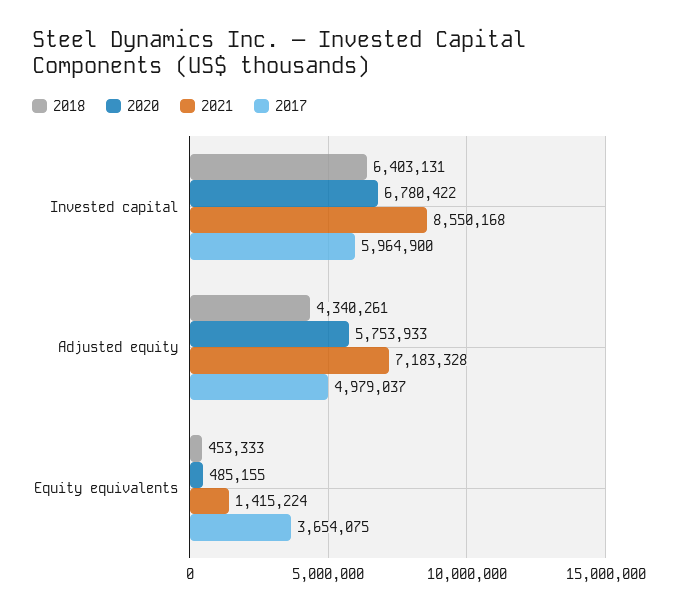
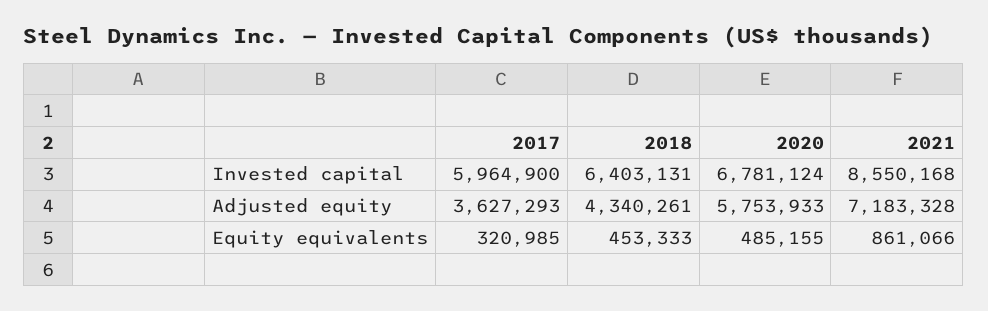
2020, Invested capital: 6780422 -> 6781124
2017, Adjusted equity: 4979037 -> 3627293
2021, Equity equivalents: 1415224 -> 861066
2017, Equity equivalents: 3654075 -> 320985

